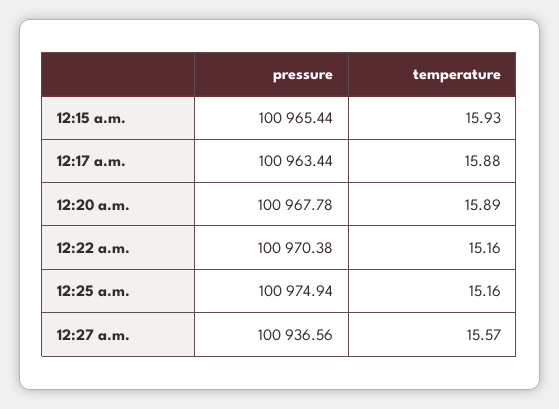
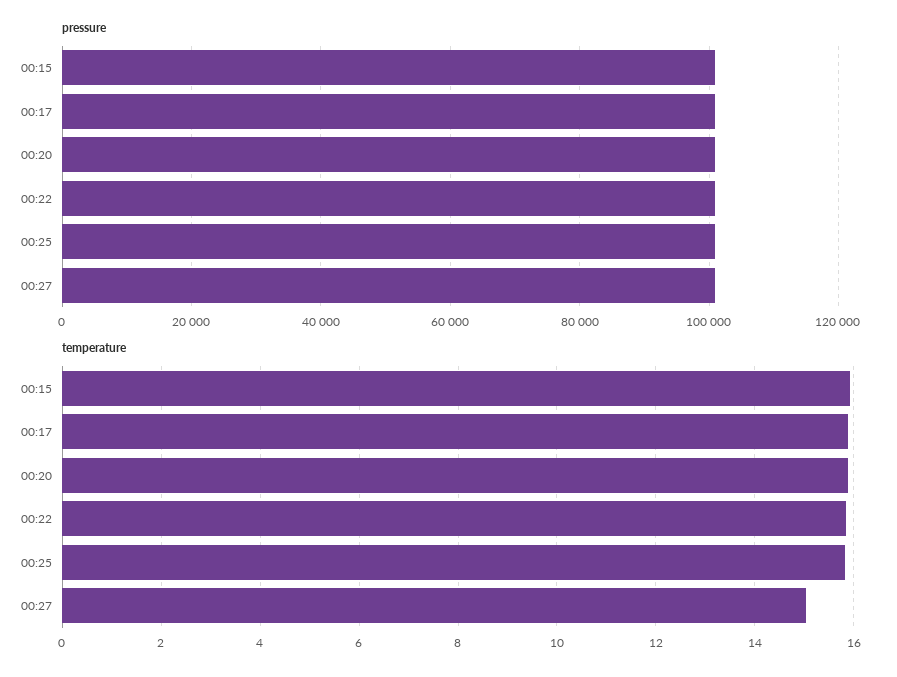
temperature, 12:22 a.m.: 15.16 -> 15.8
temperature, 12:25 a.m.: 15.16 -> 15.8
temperature, 12:27 a.m.: 15.57 -> 15

